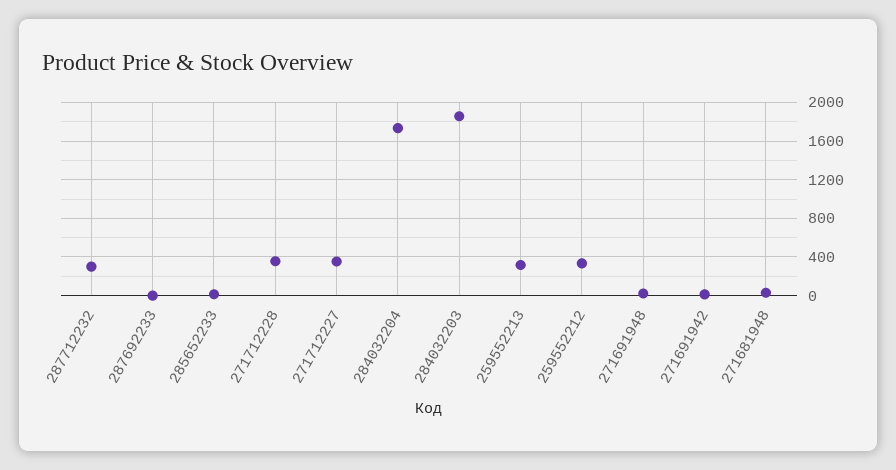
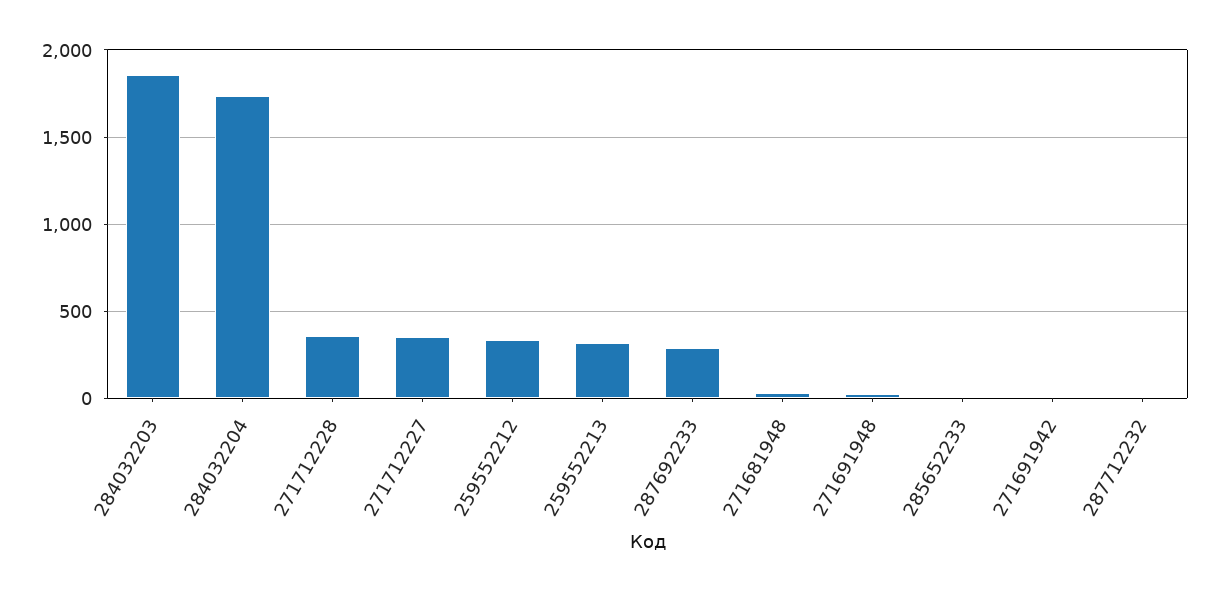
287712232: 300 -> 0
287692233: 0 -> 300

